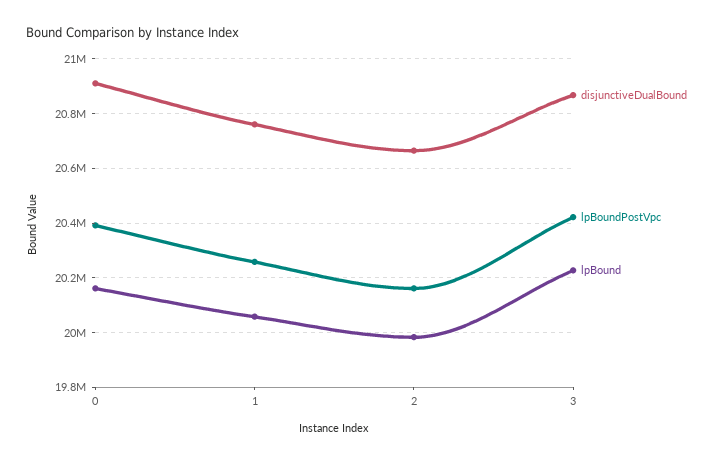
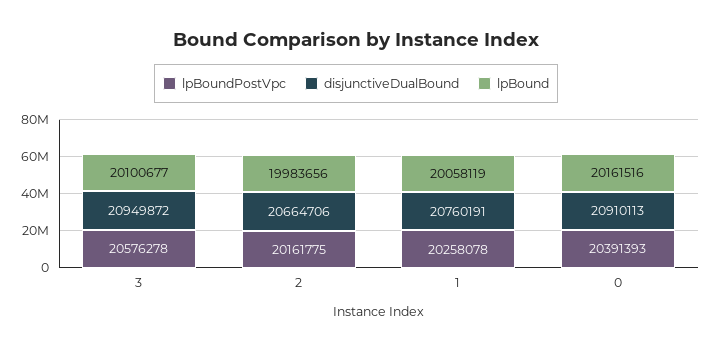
disjunctiveDualBound, 3: 20875000 -> 20949872
lpBoundPostVpc, 3: 20425000 -> 20576278
lpBound, 3: 20225000 -> 20100677

